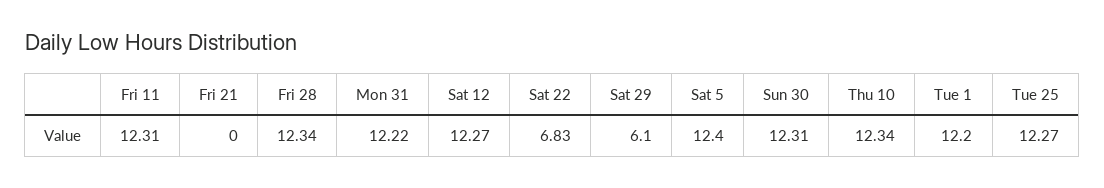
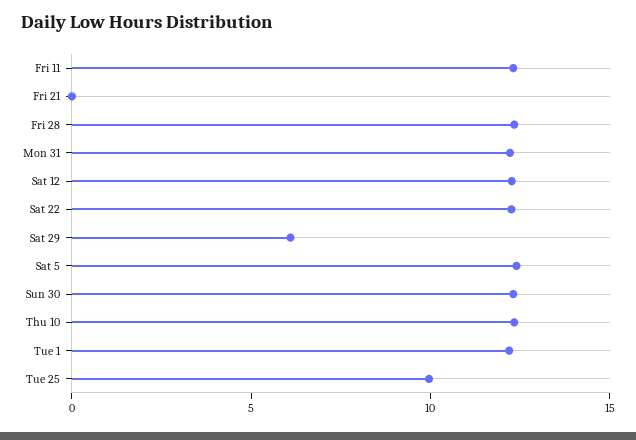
Sat 22: 6.83 -> 12
Tue 25: 12.27 -> 10

